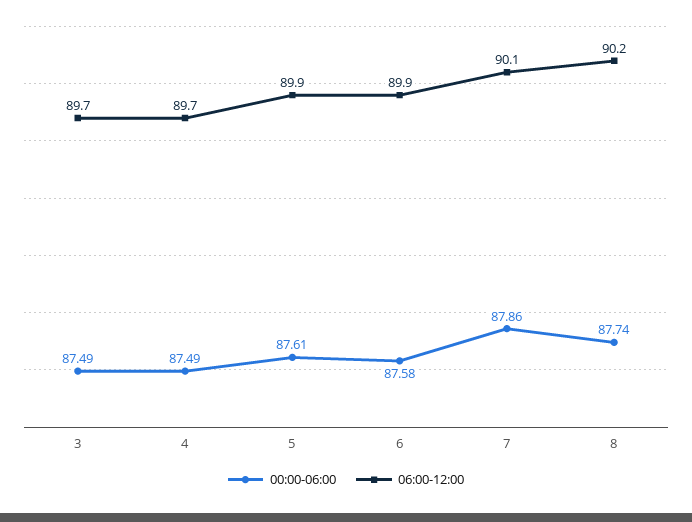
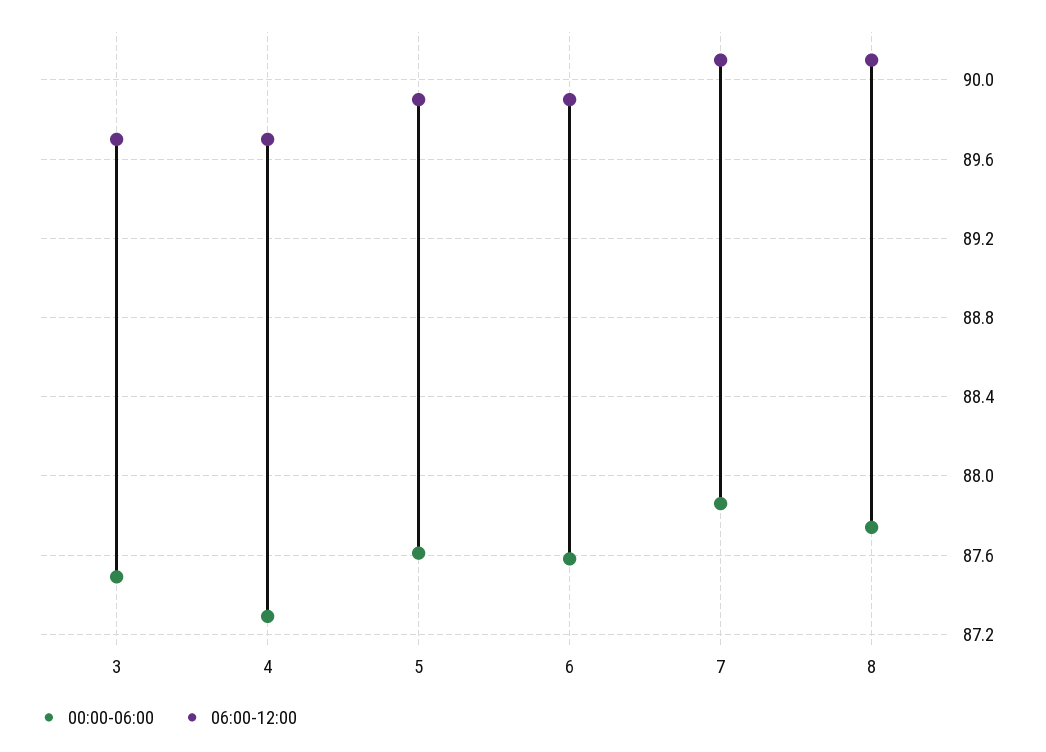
00:00-06:00, 4: 87.49 -> 87.3
06:00-12:00, 8: 90.2 -> 90.1

